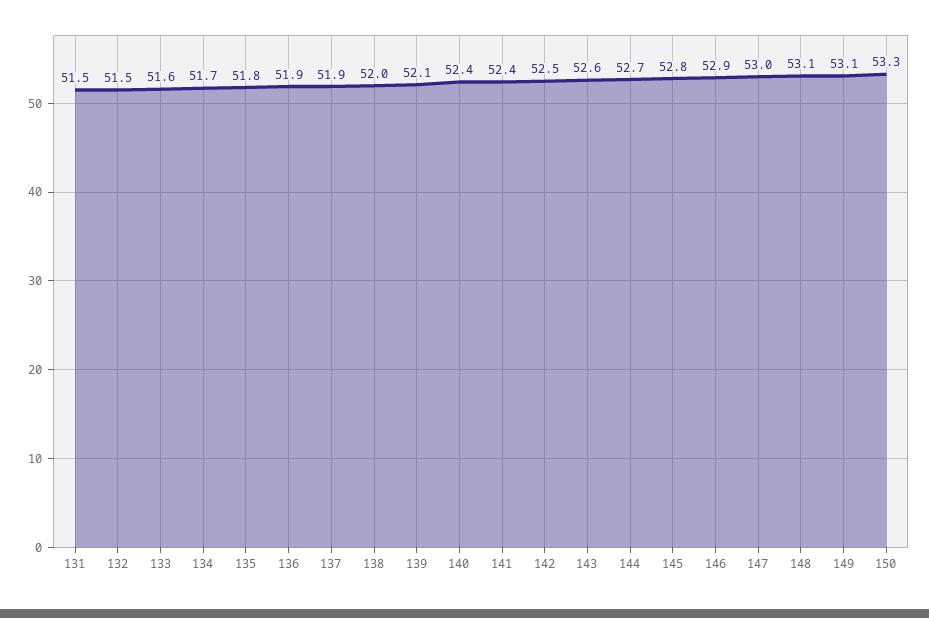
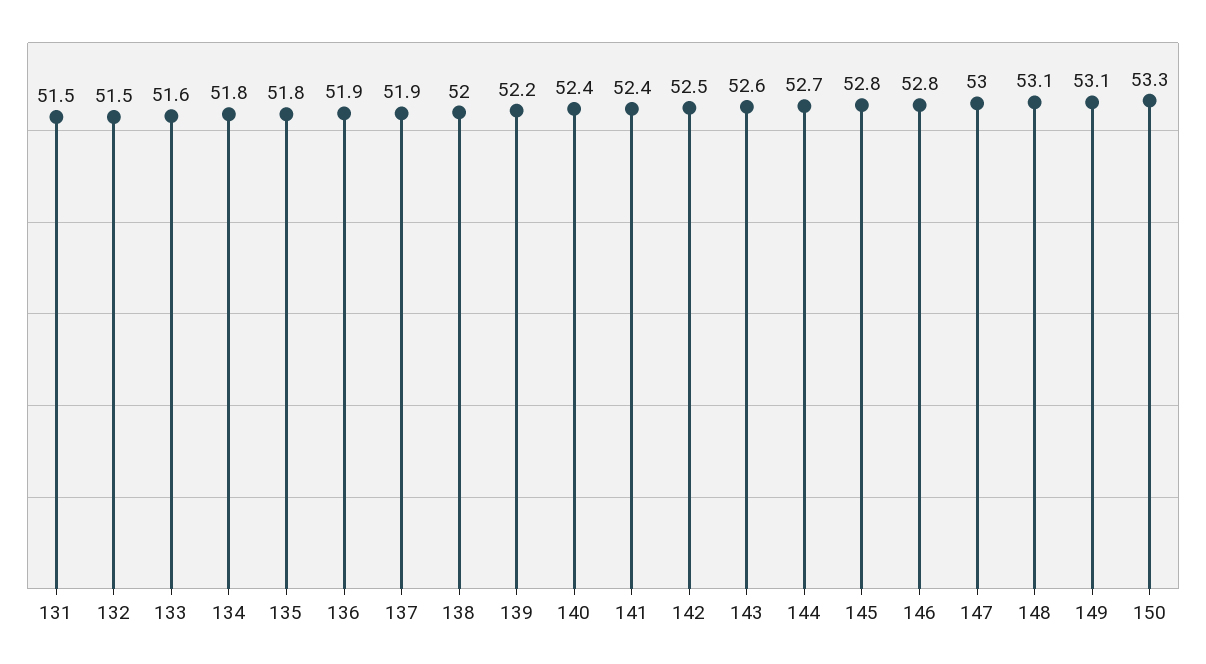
134: 51.7 -> 51.8
139: 52.1 -> 52.2
146: 52.9 -> 52.8

